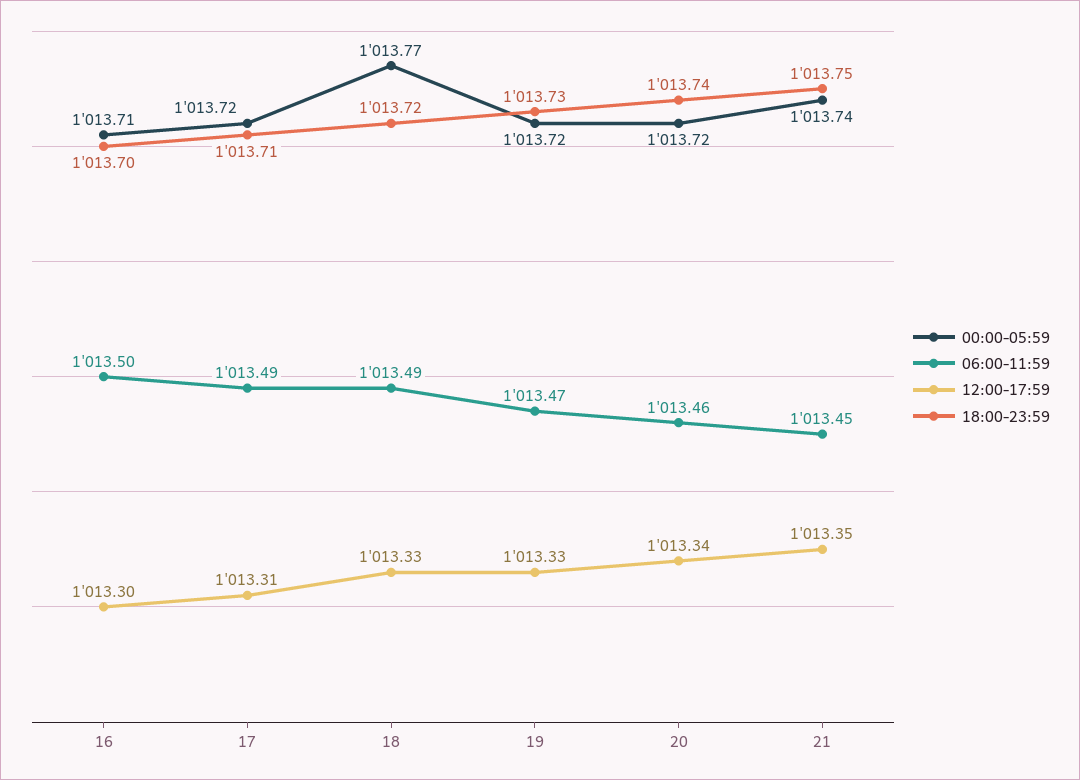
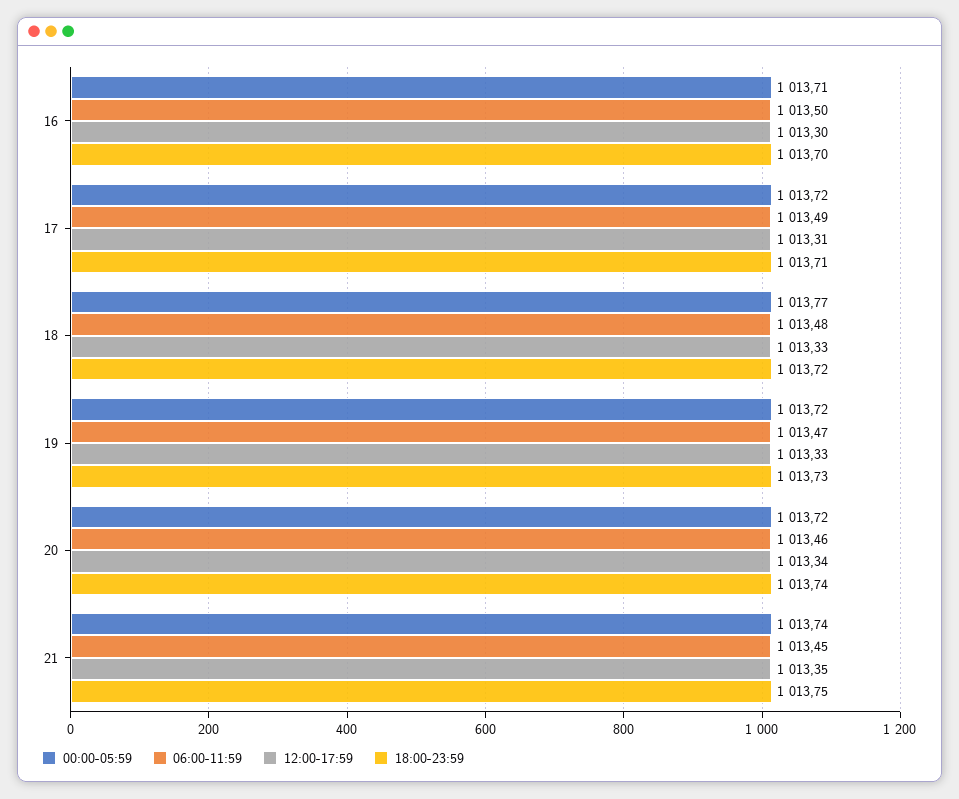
06:00-11:59, 18: 1013.49 -> 1013.48

